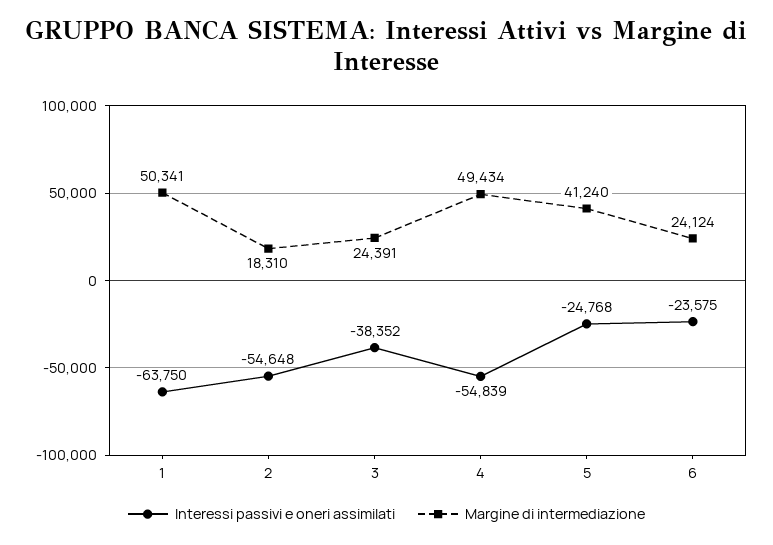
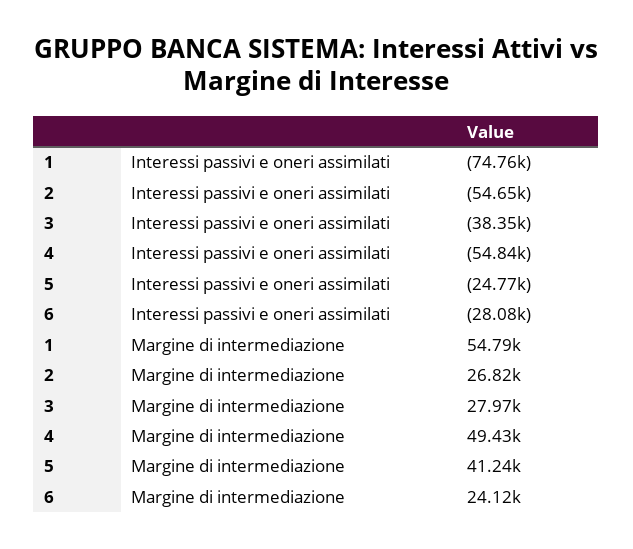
Interessi passivi e oneri assimilati, 1: -63750 -> -74760
Margine di intermediazione, 1: 50341 -> 54790
Margine di intermediazione, 2: 18310 -> 26820
Margine di intermediazione, 3: 24391 -> 27970
Interessi passivi e oneri assimilati, 6: -23575 -> -28080

